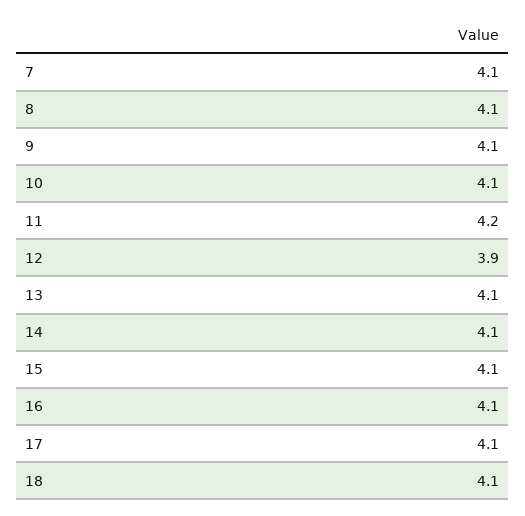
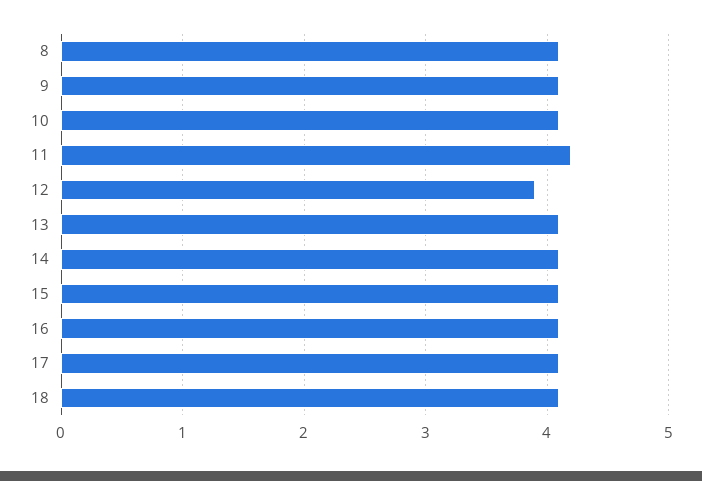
7: 4.1 -> none

